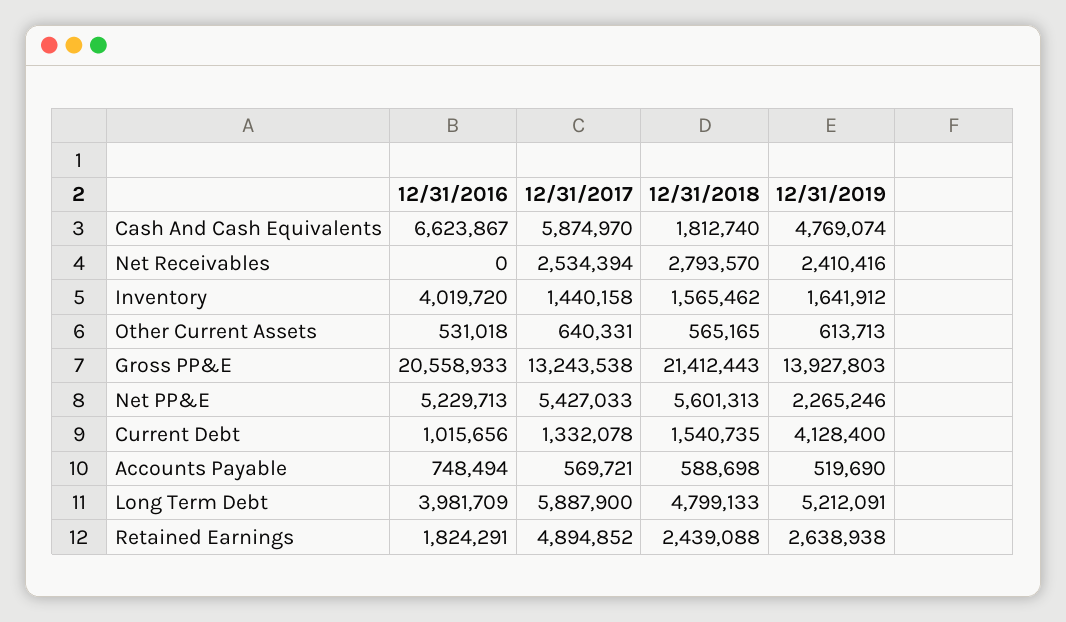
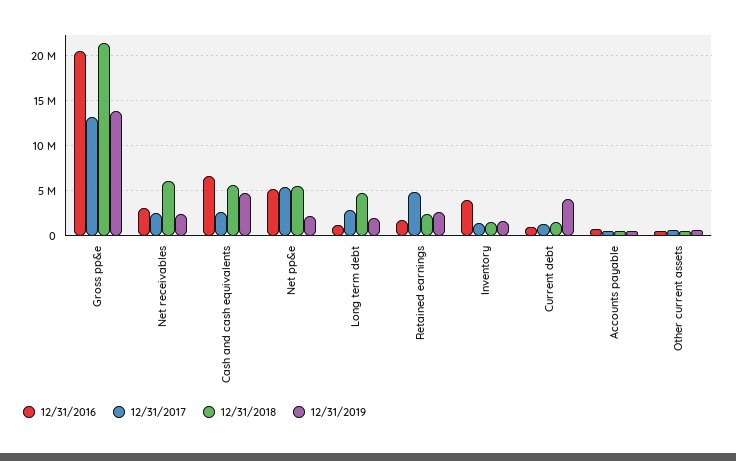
12/31/2017, Cash And Cash Equivalents: 5874970 -> 3000000
12/31/2018, Cash And Cash Equivalents: 1812740 -> 6000000
12/31/2016, Net Receivables: 0 -> 3000000
12/31/2018, Net Receivables: 2793570 -> 6000000
12/31/2016, Long Term Debt: 3981709 -> 1000000
12/31/2017, Long Term Debt: 5887900 -> 3000000
12/31/2019, Long Term Debt: 5212091 -> 2000000

